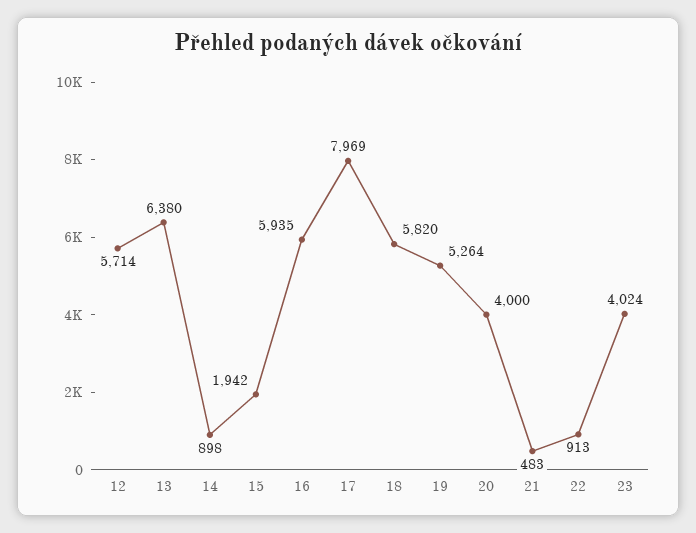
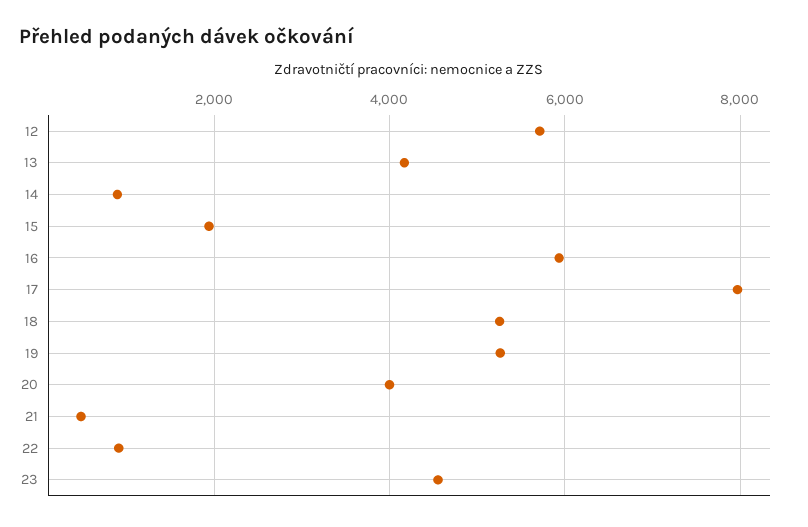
13: 6380 -> 4200
18: 5820 -> 5200
23: 4024 -> 4600

